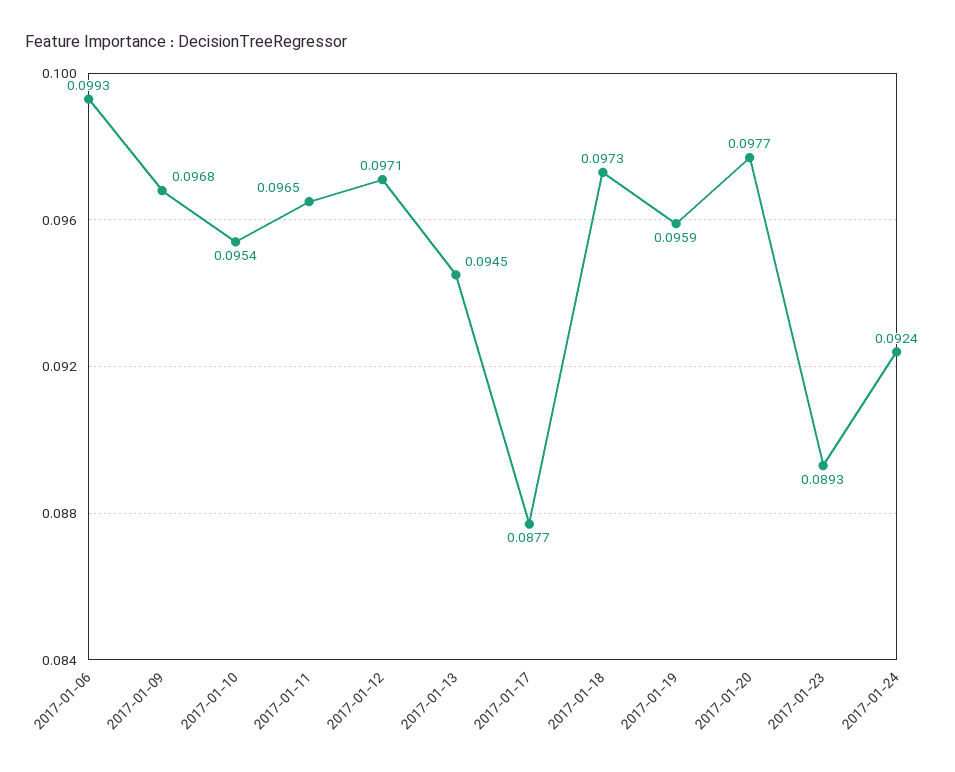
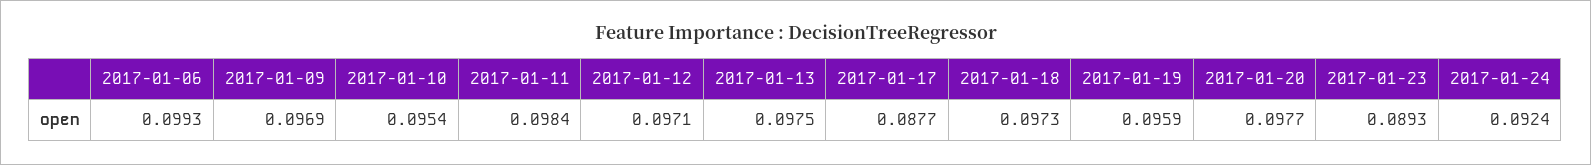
2017-01-09: 0.0968 -> 0.0969
2017-01-11: 0.0965 -> 0.0984
2017-01-13: 0.0945 -> 0.0975

